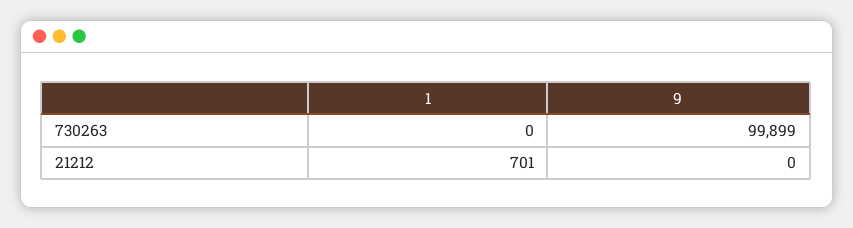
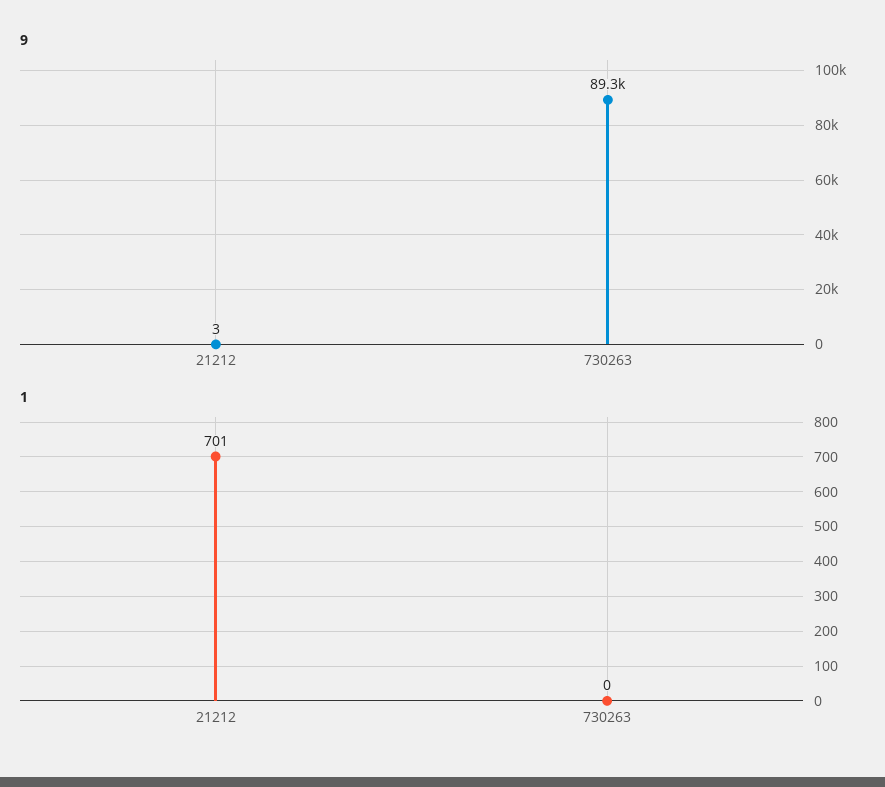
9, 730263: 99899 -> 89300
9, 21212: 0 -> 3

